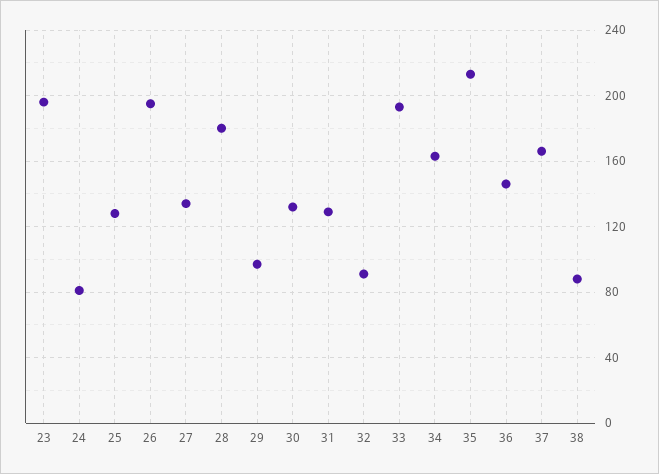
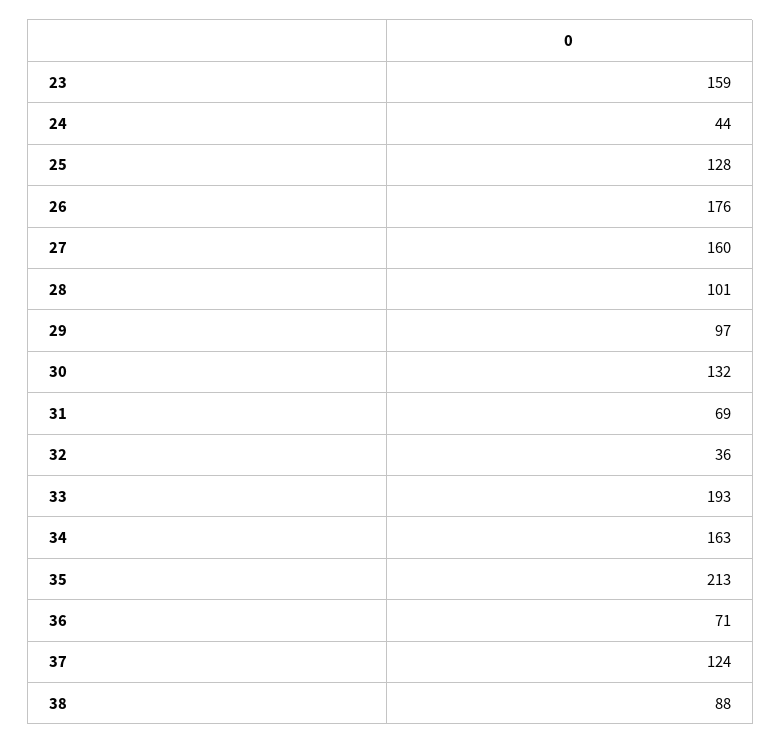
23: 195 -> 159
24: 80 -> 44
26: 195 -> 176
27: 135 -> 160
28: 180 -> 101
31: 130 -> 69
32: 90 -> 36
36: 145 -> 71
37: 165 -> 124

